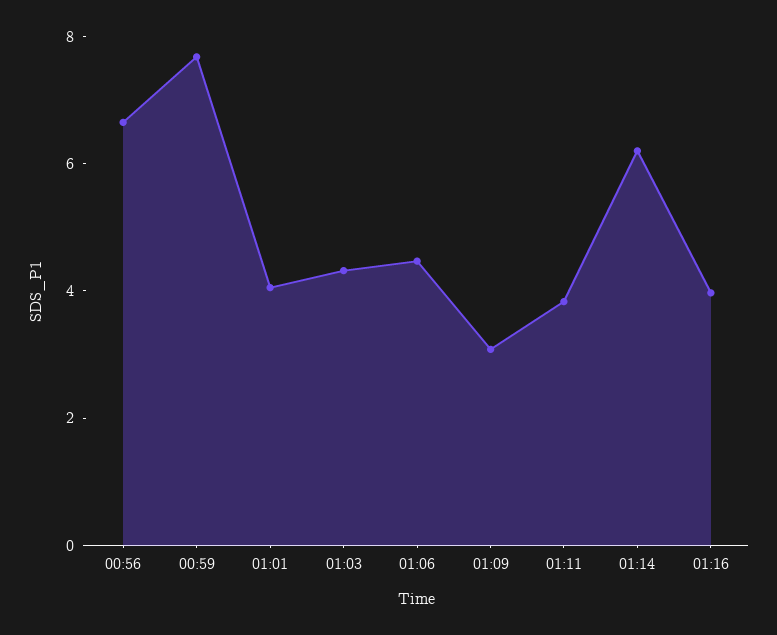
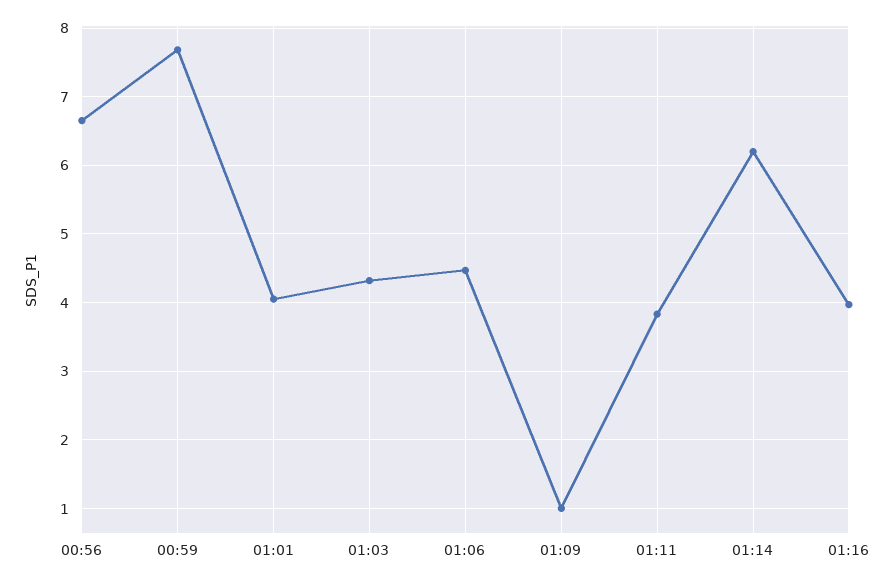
01:09: 3 -> 1

